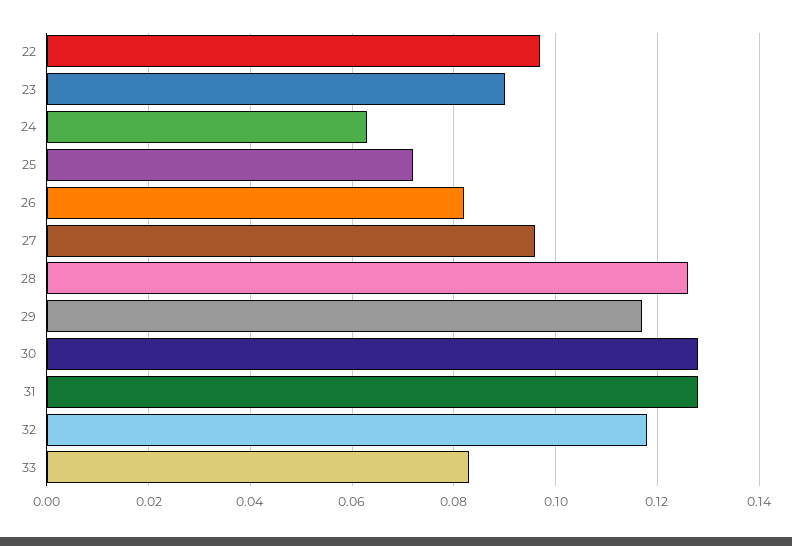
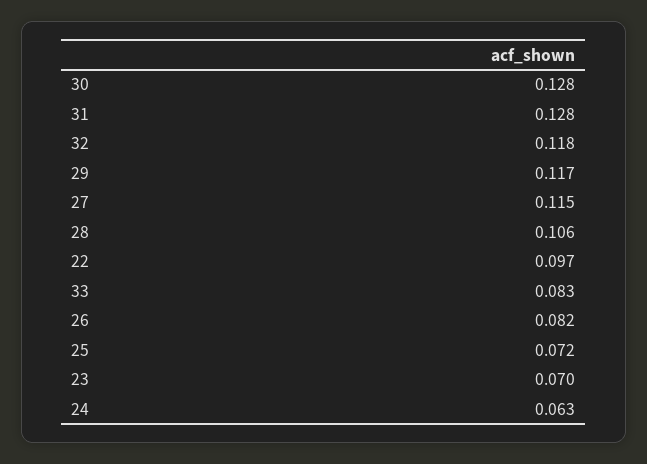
23: 0.09 -> 0.07
27: 0.095 -> 0.115
28: 0.125 -> 0.106

